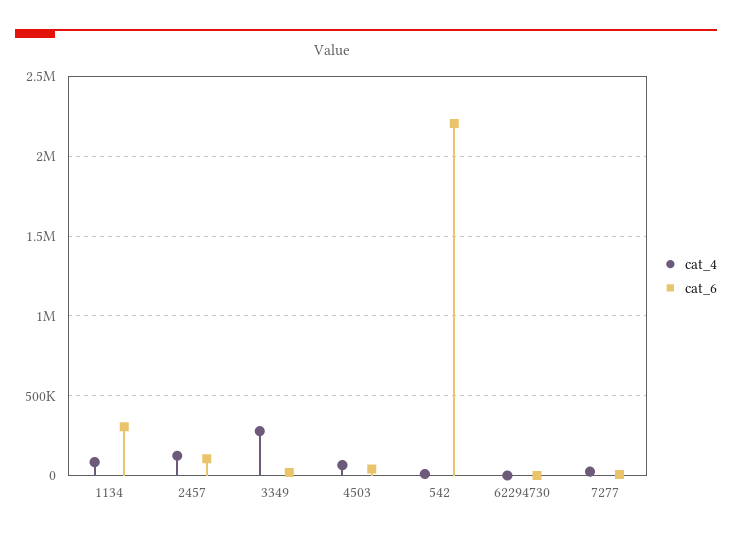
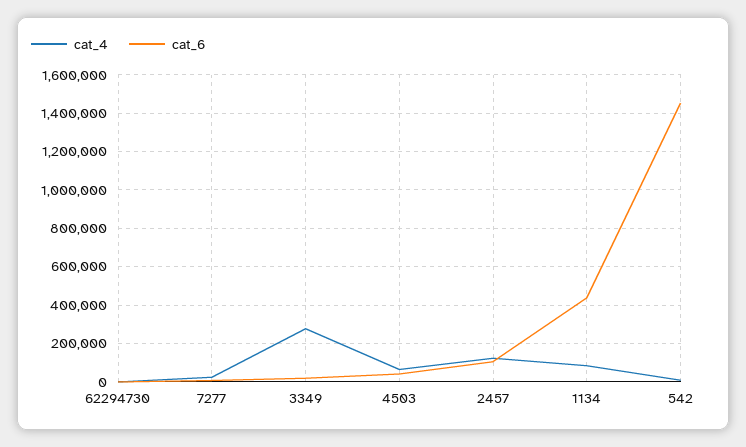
cat_6, 1134: 300000 -> 450000
cat_6, 542: 2200000 -> 1450000

